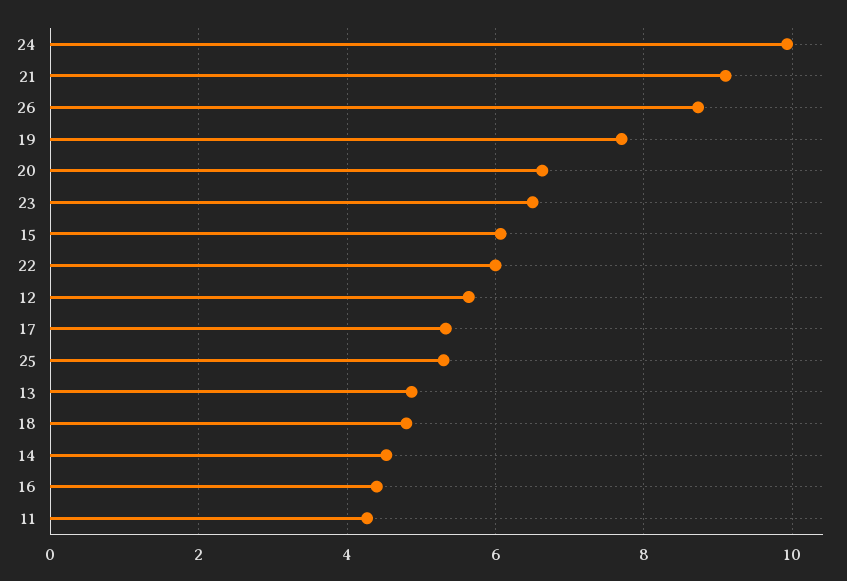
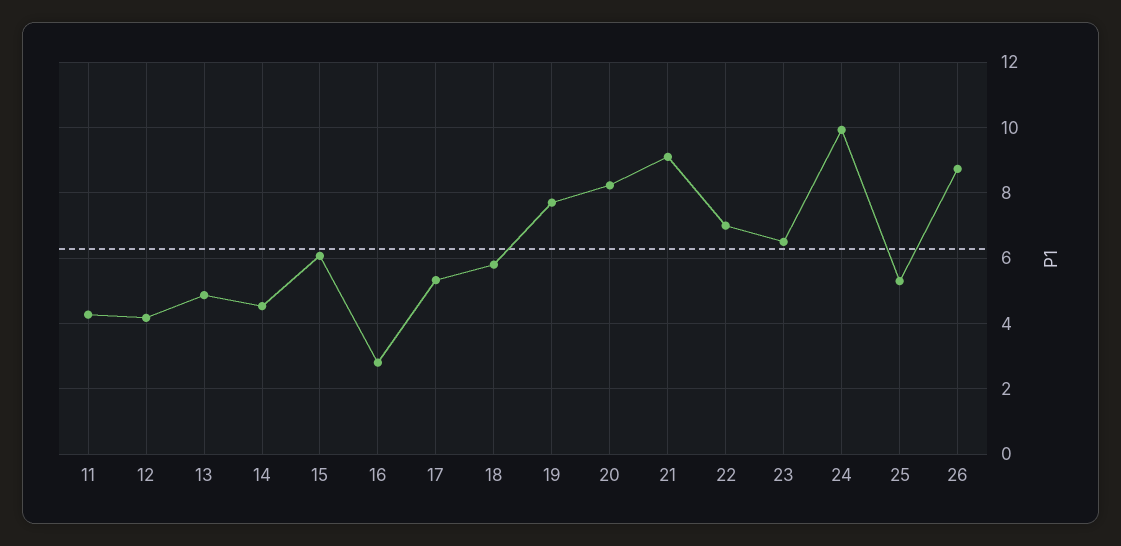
20: 6.6 -> 8.2
22: 6 -> 7
12: 5.6 -> 4.2
18: 4.8 -> 5.8
16: 4.4 -> 2.8

